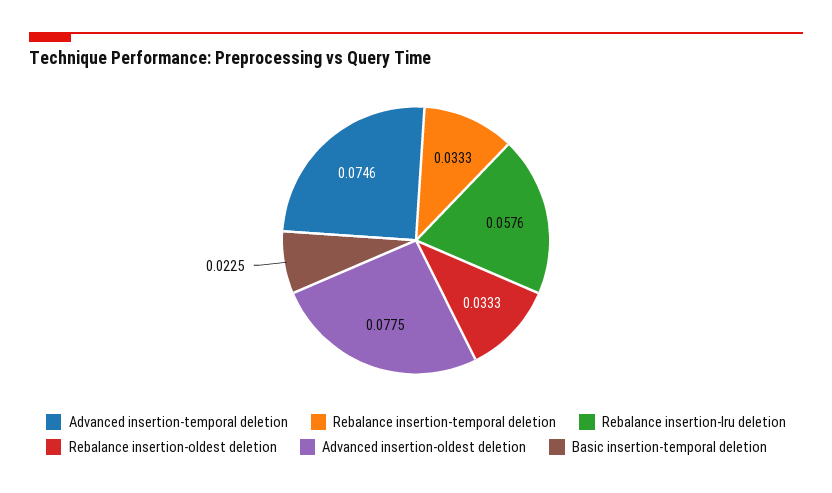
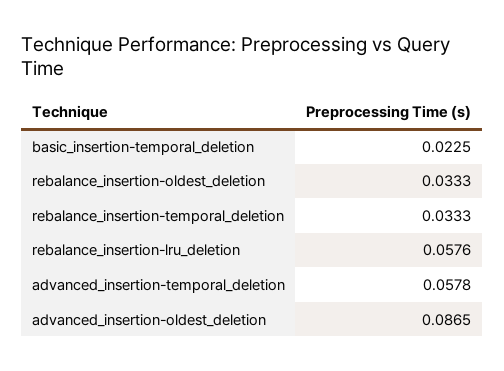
Advanced insertion-temporal deletion: 0.0746 -> 0.0578
Advanced insertion-oldest deletion: 0.0775 -> 0.0865

